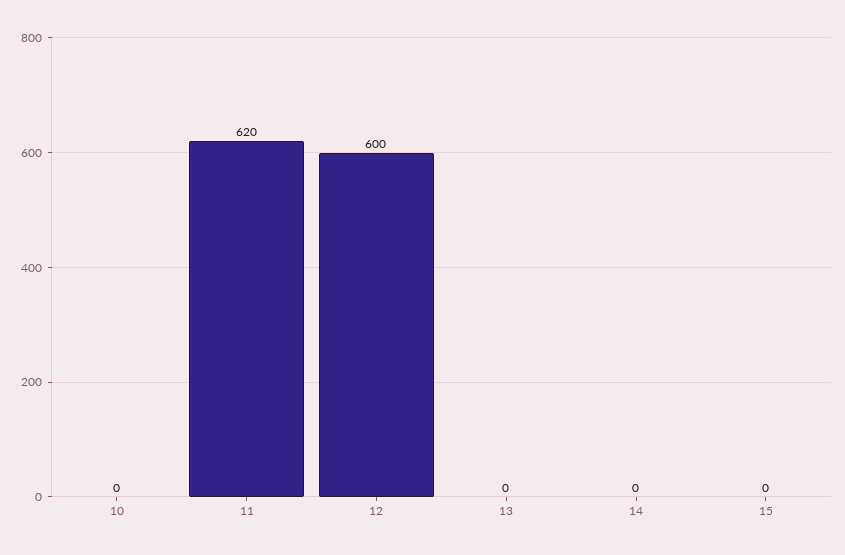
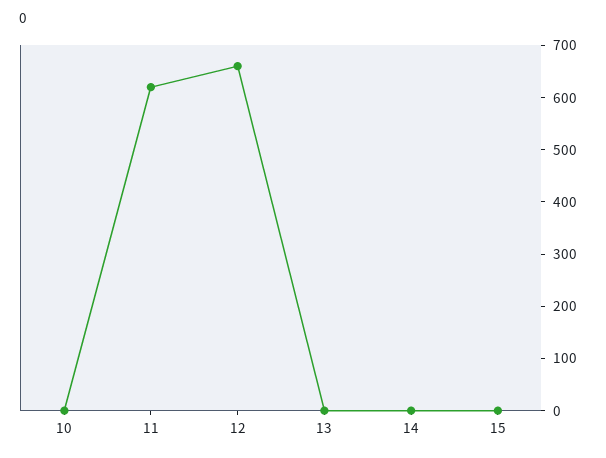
12: 600 -> 660

